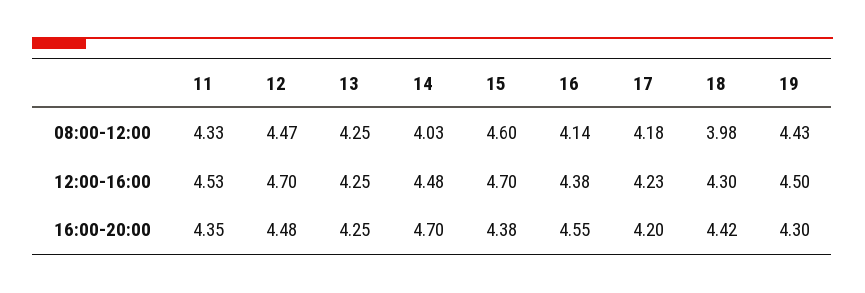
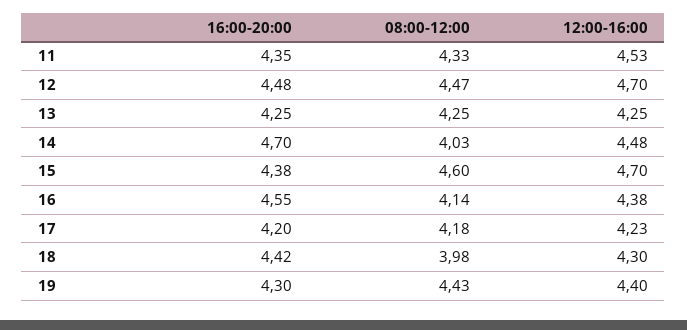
19, 12:00-16:00: 4.5 -> 4.4

